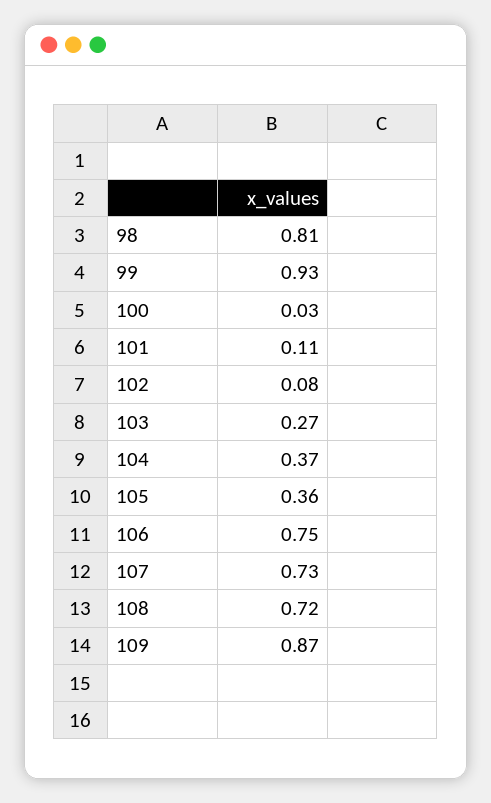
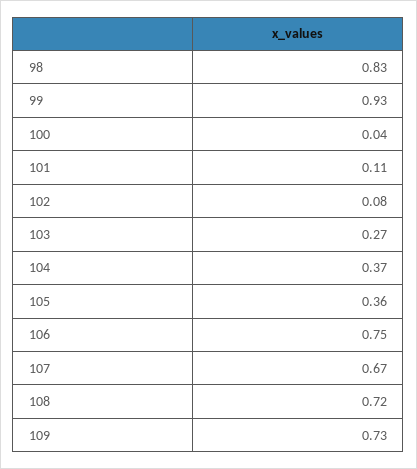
98: 0.81 -> 0.83
100: 0.03 -> 0.04
107: 0.73 -> 0.67
109: 0.87 -> 0.73

